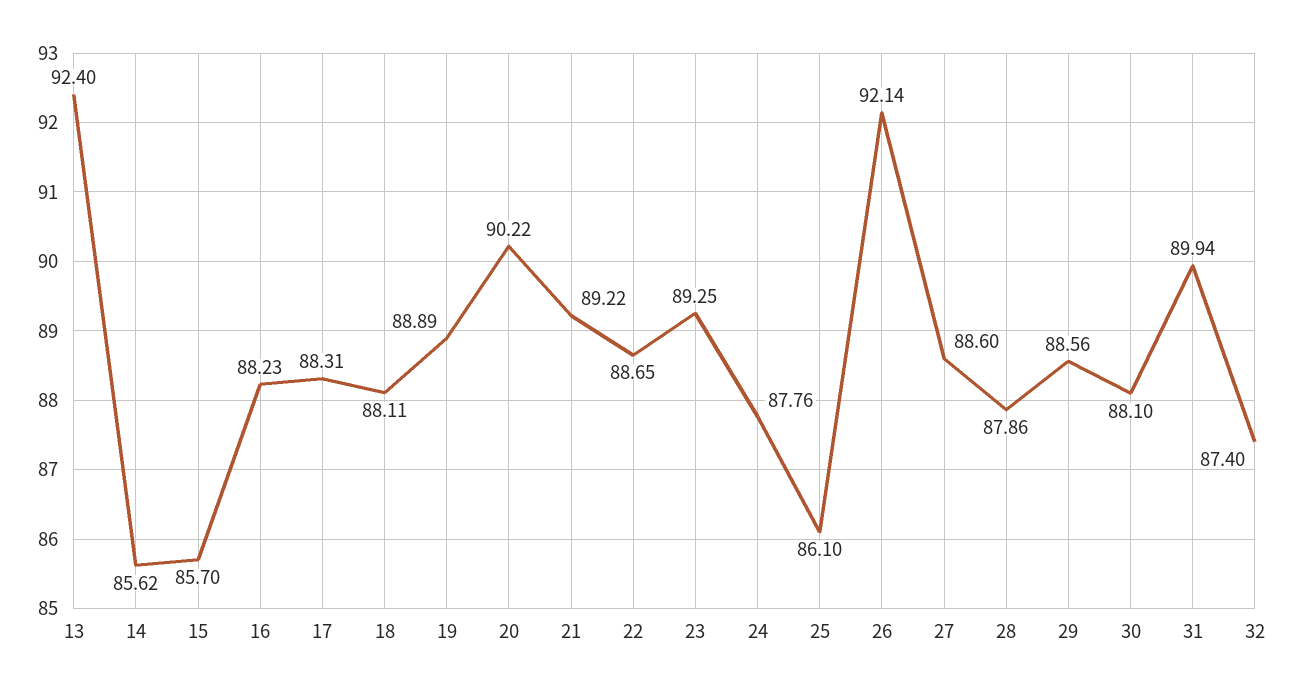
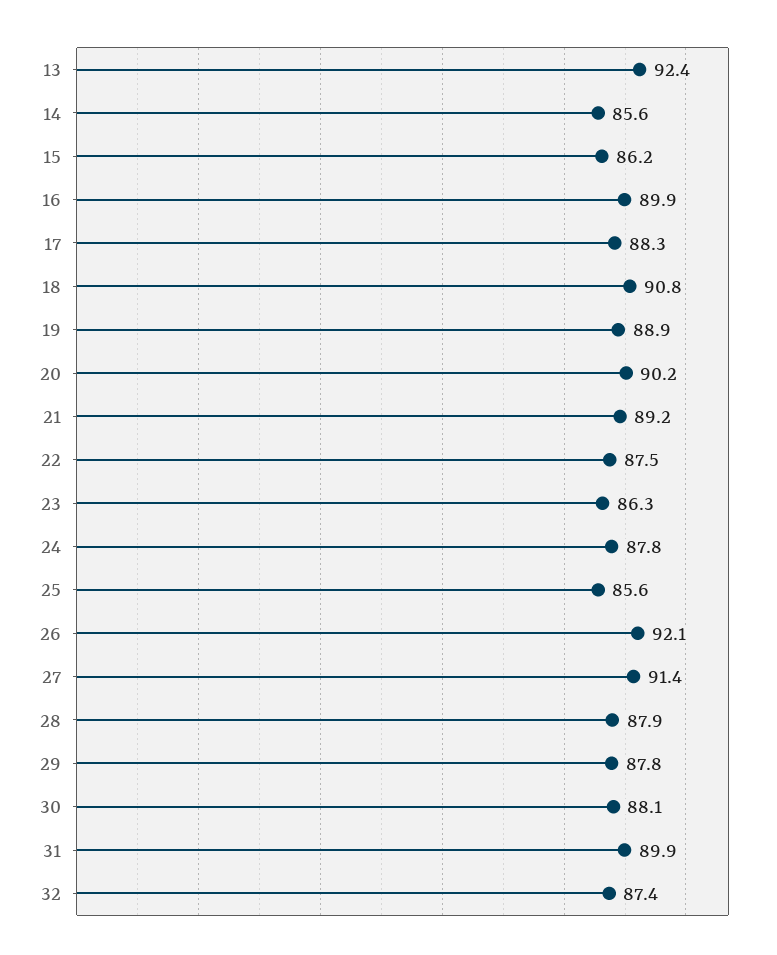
15: 85.7 -> 86.2
16: 88.23 -> 89.9
18: 88.11 -> 90.8
22: 88.65 -> 87.5
23: 89.25 -> 86.3
25: 86.1 -> 85.6
27: 88.6 -> 91.4
29: 88.56 -> 87.8

